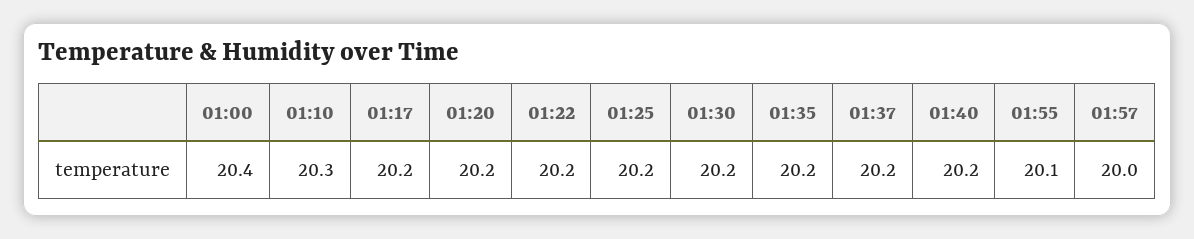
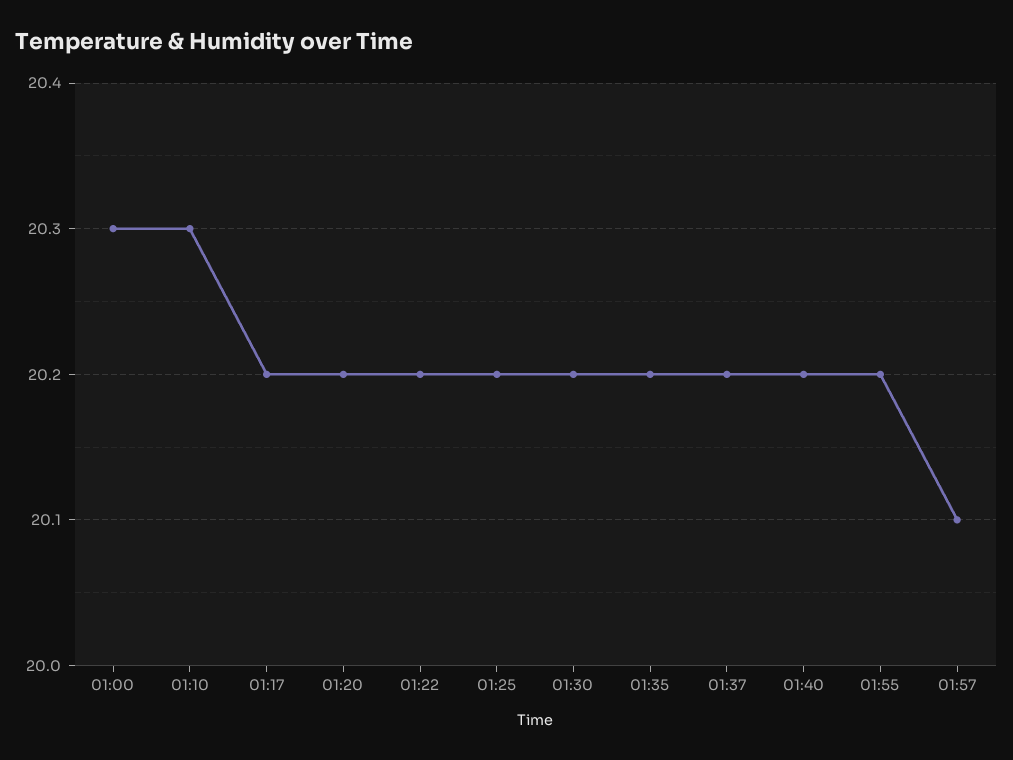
01:00: 20.4 -> 20.3
01:55: 20.1 -> 20.2
01:57: 20 -> 20.1

